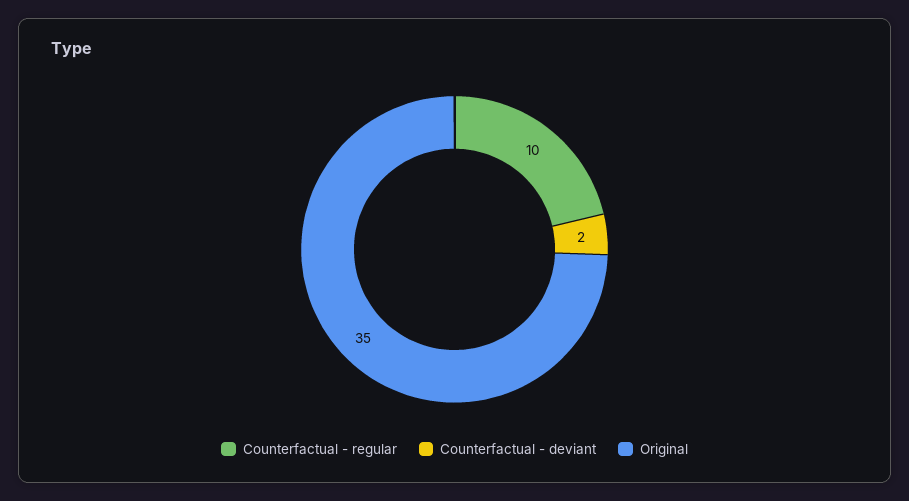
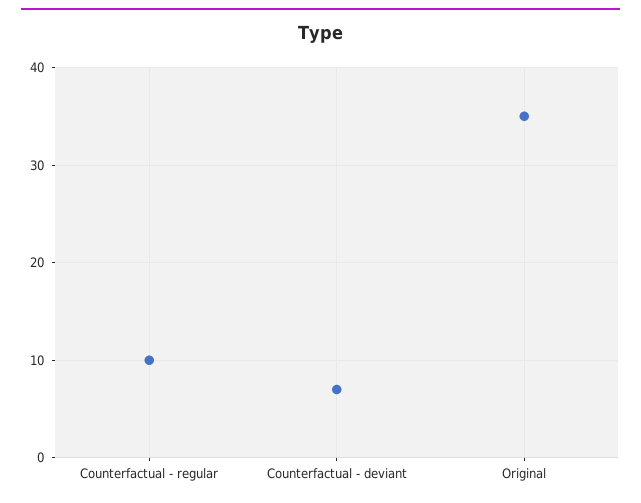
Counterfactual - deviant: 2 -> 7

